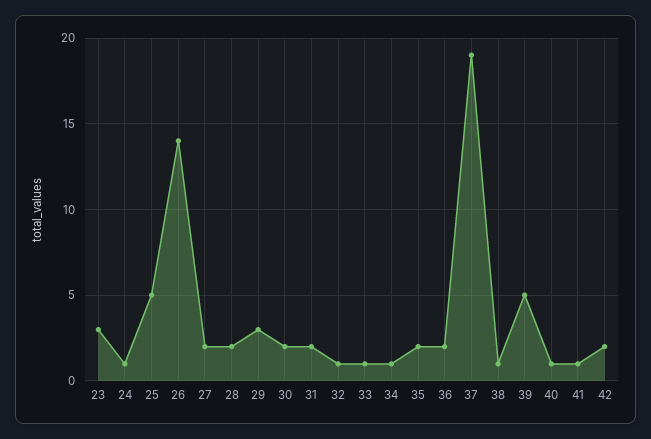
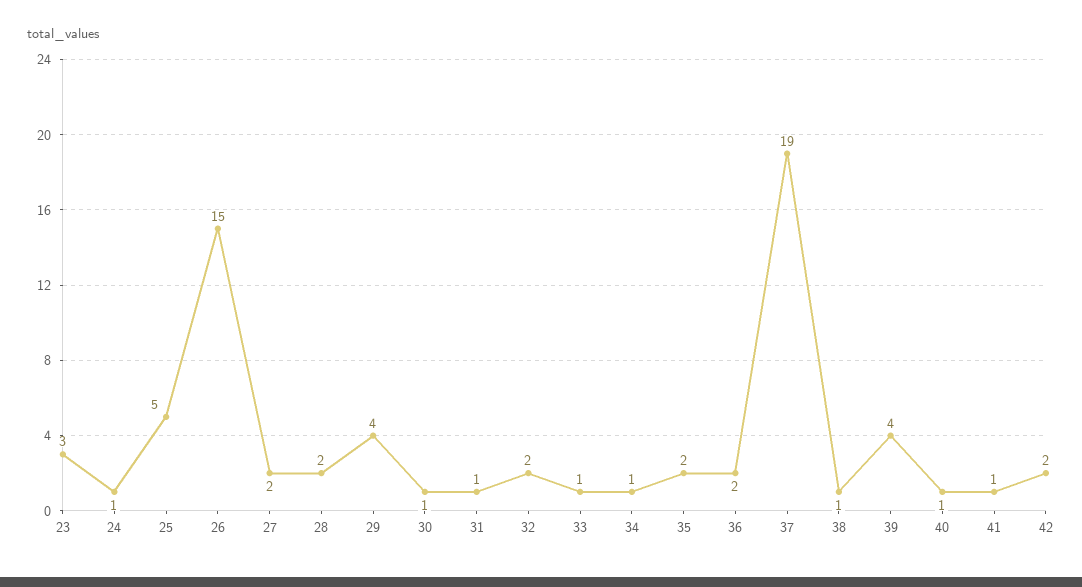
26: 14 -> 15
29: 3 -> 4
30: 2 -> 1
31: 2 -> 1
32: 1 -> 2
39: 5 -> 4

